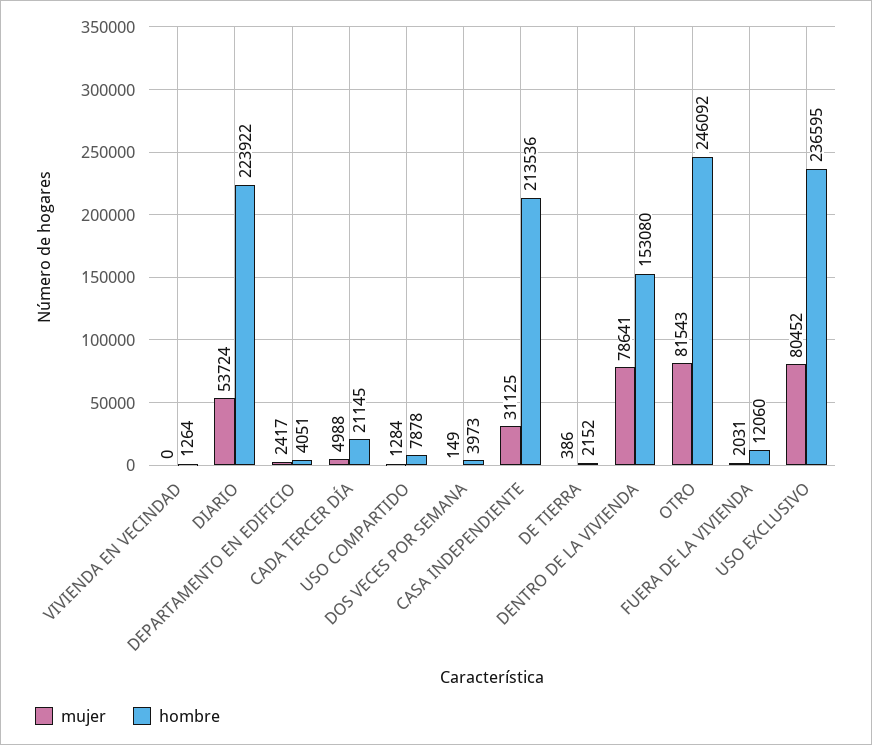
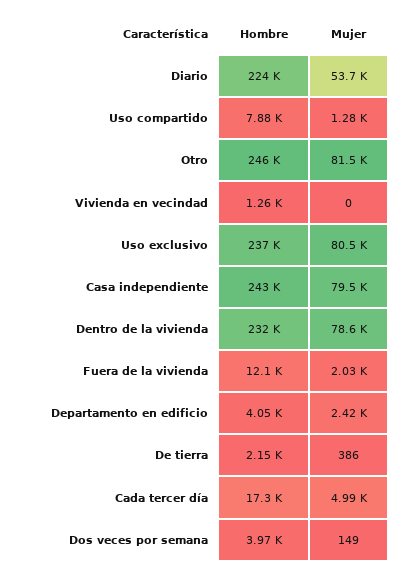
hombre, CADA TERCER DÍA: 21145 -> 17300
mujer, CASA INDEPENDIENTE: 31125 -> 79500
hombre, CASA INDEPENDIENTE: 213536 -> 243000
hombre, DENTRO DE LA VIVIENDA: 153080 -> 232000

